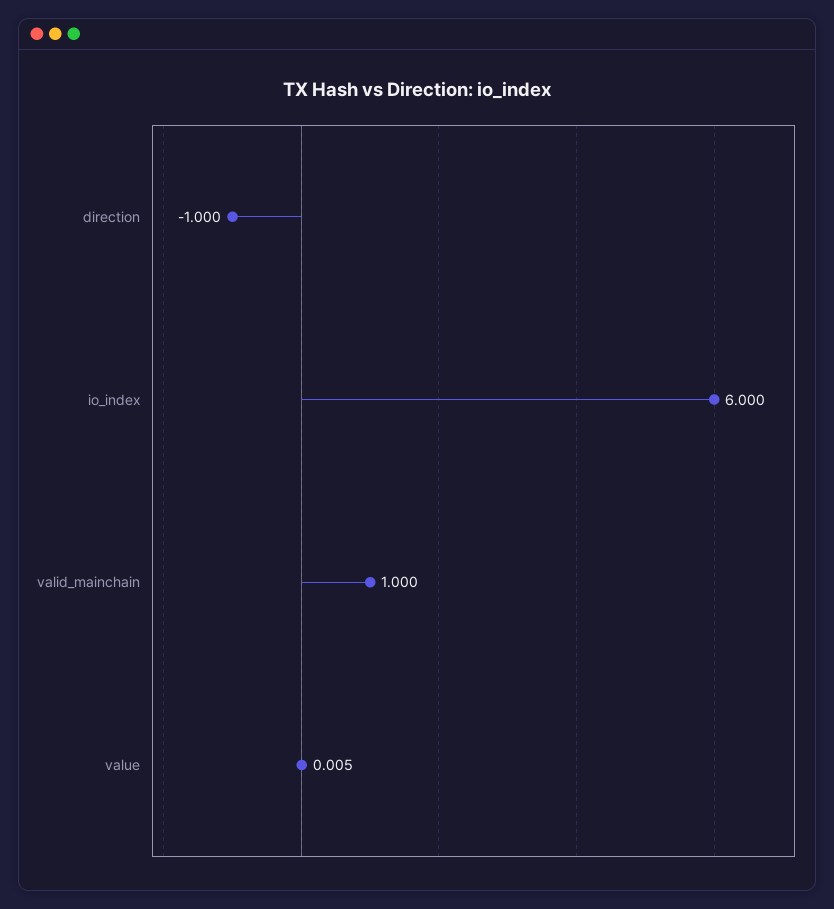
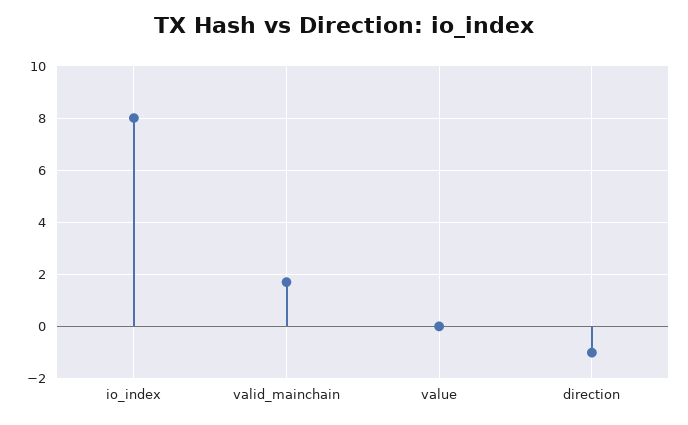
io_index: 6 -> 8
valid_mainchain: 1 -> 1.75

